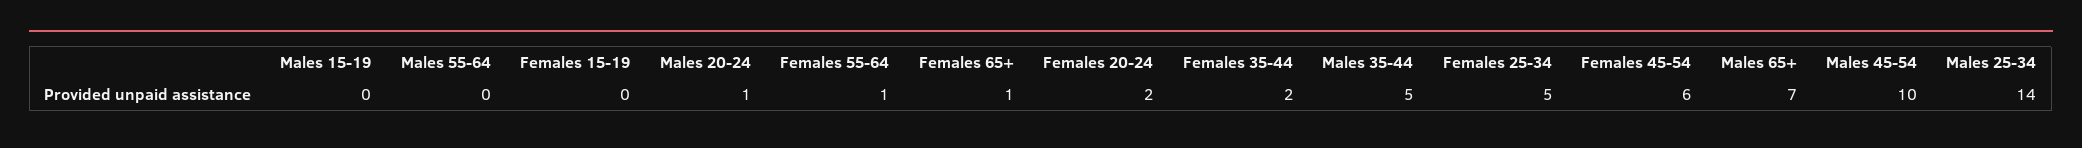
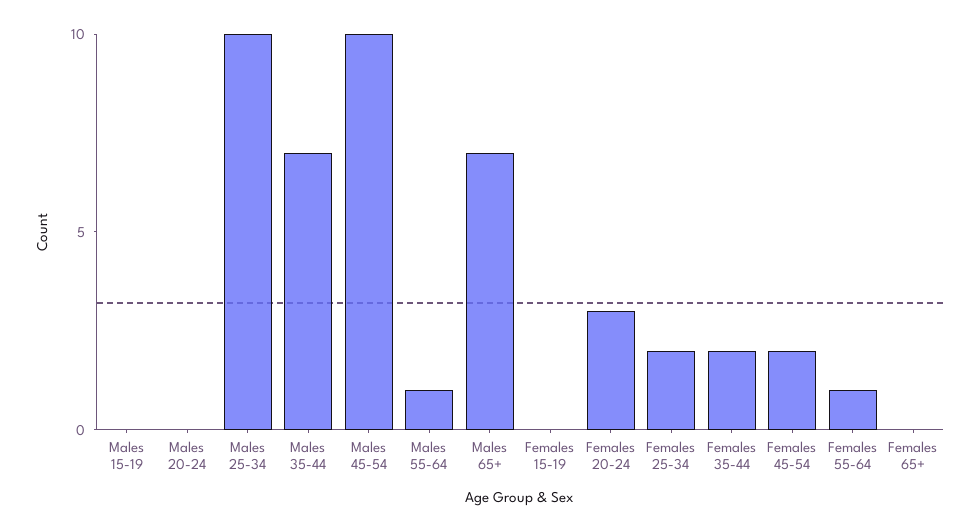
Males 55-64: 0 -> 1
Males 20-24: 1 -> 0
Females 65+: 1 -> 0
Females 20-24: 2 -> 3
Males 35-44: 5 -> 7
Females 25-34: 5 -> 2
Females 45-54: 6 -> 2
Males 25-34: 14 -> 10

